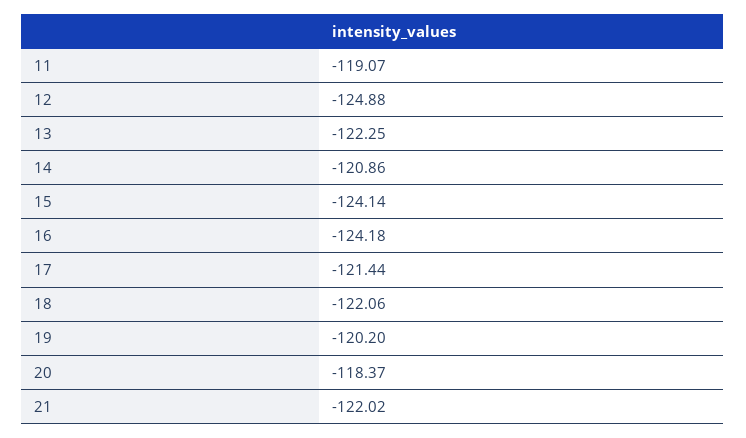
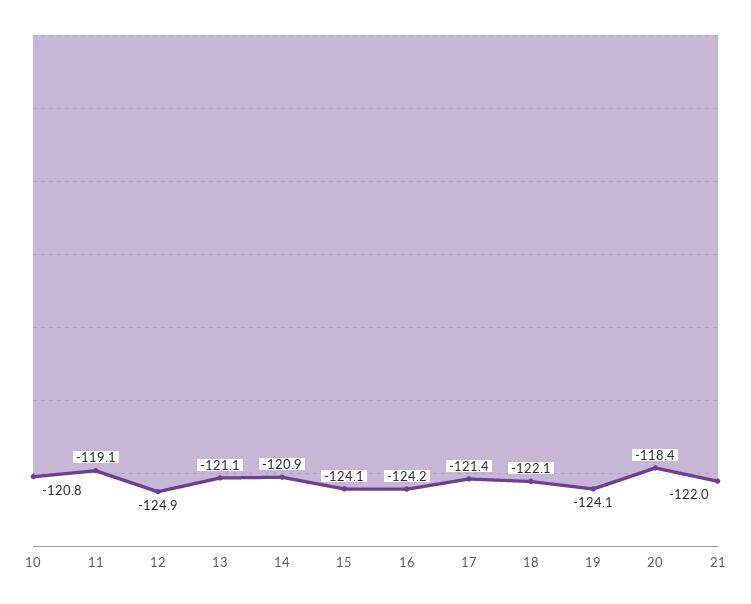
13: -122.25 -> -121.1
19: -120.2 -> -124.1
10: none -> -120.8

